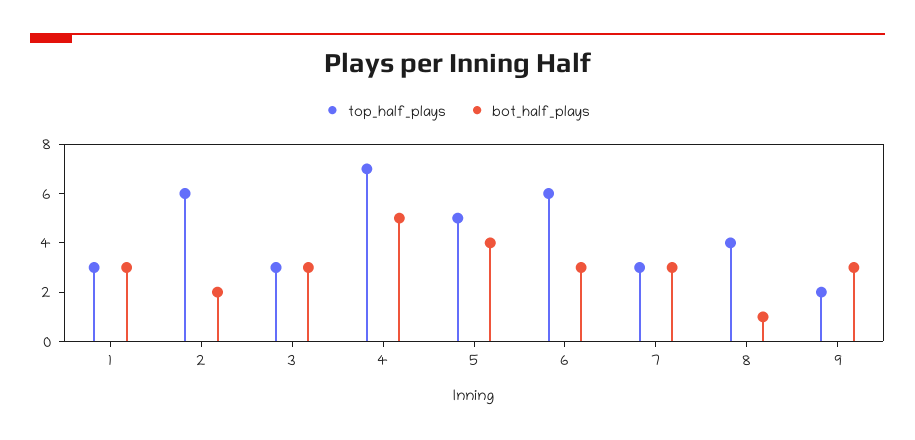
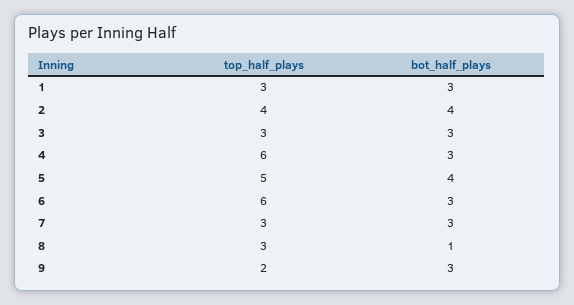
top_half_plays, 2: 6 -> 4
bot_half_plays, 2: 2 -> 4
top_half_plays, 4: 7 -> 6
bot_half_plays, 4: 5 -> 3
top_half_plays, 8: 4 -> 3

